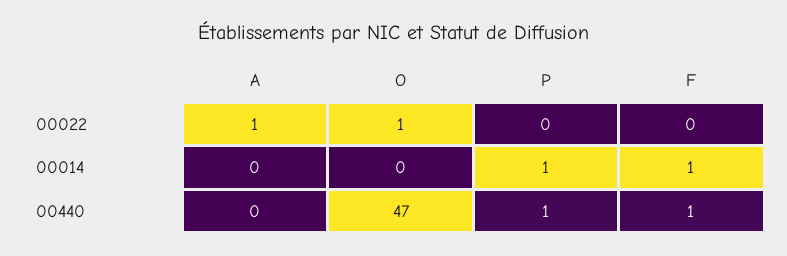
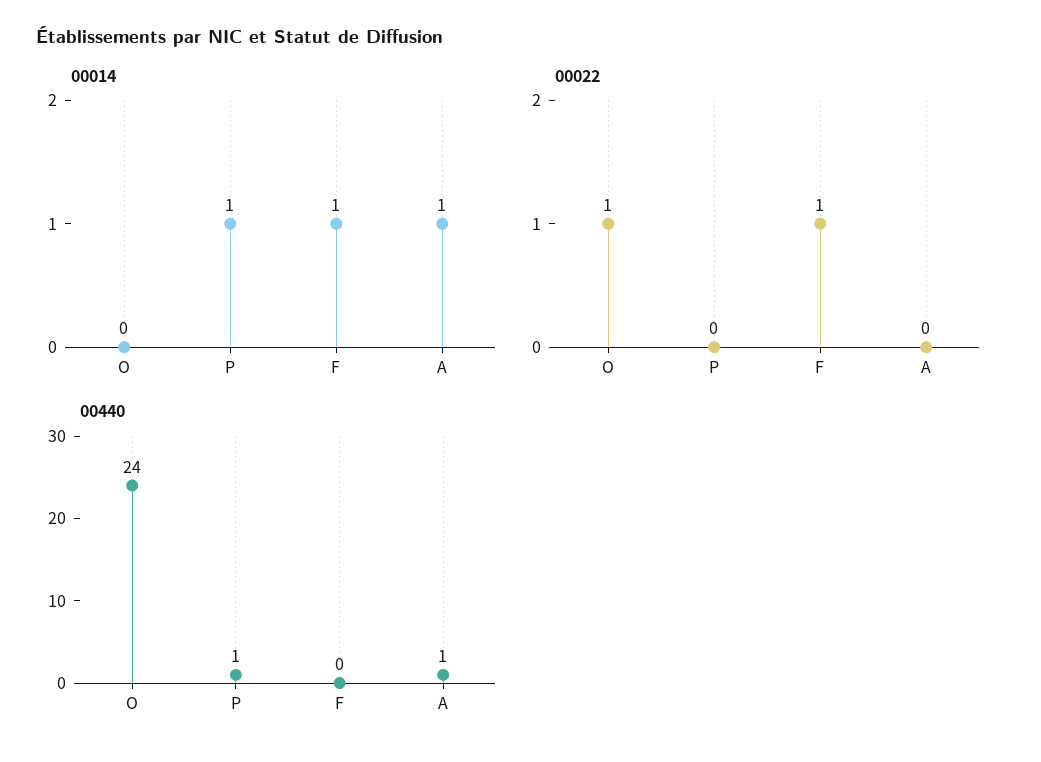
00022, A: 1 -> 0
00022, F: 0 -> 1
00014, A: 0 -> 1
00440, A: 0 -> 1
00440, O: 47 -> 24
00440, F: 1 -> 0

